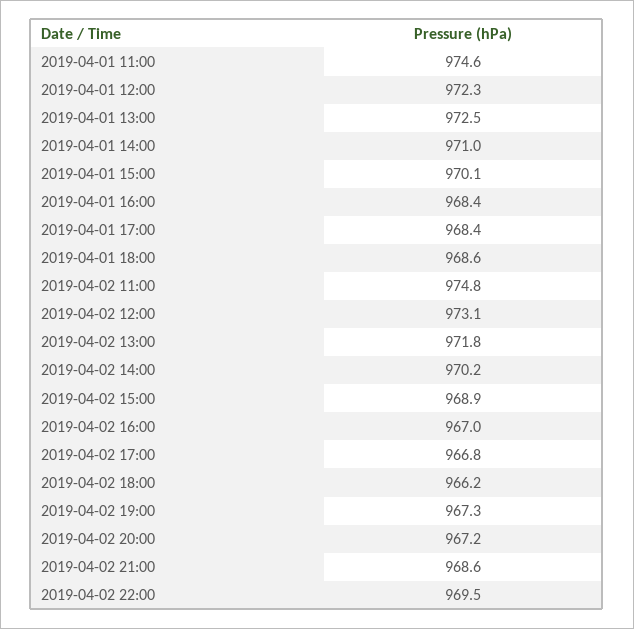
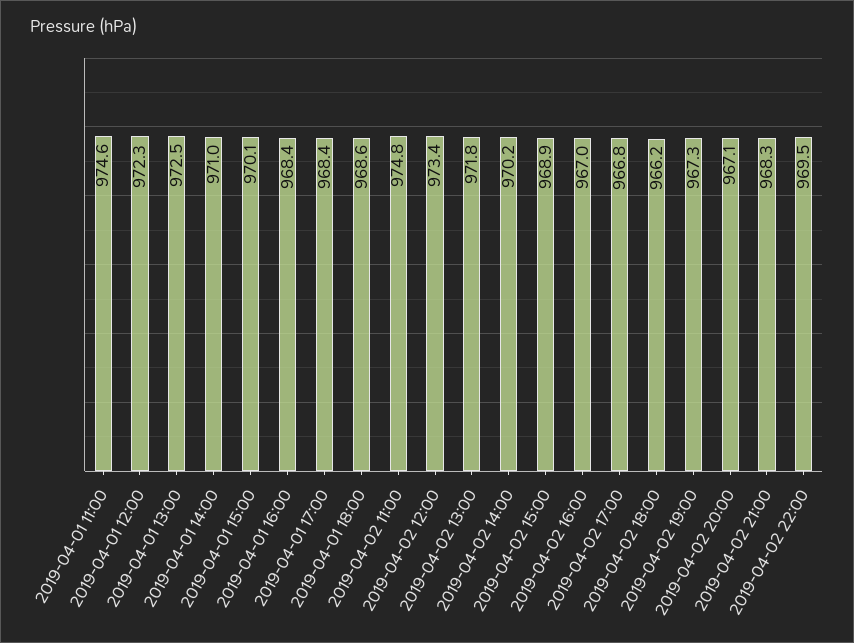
2019-04-02 12:00: 973.1 -> 973.4
2019-04-02 20:00: 967.2 -> 967.1
2019-04-02 21:00: 968.6 -> 968.3

